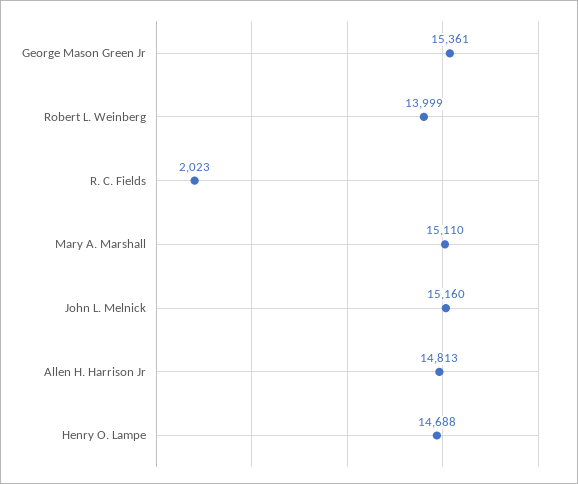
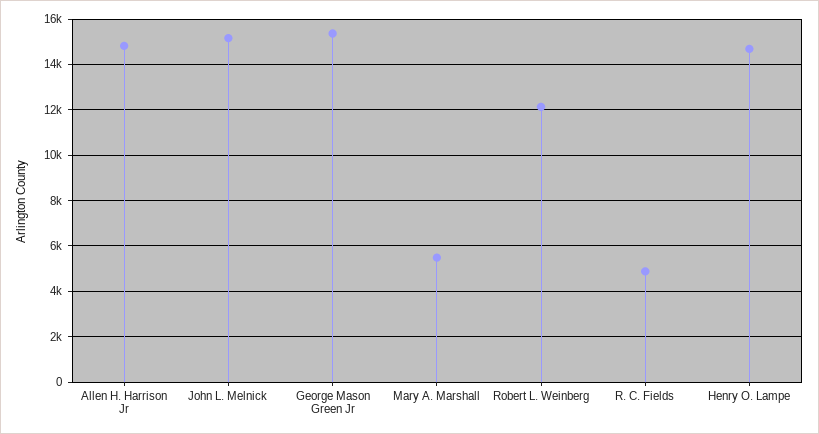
Robert L. Weinberg: 13999 -> 12000
R. C. Fields: 2023 -> 5000
Mary A. Marshall: 15110 -> 5500

